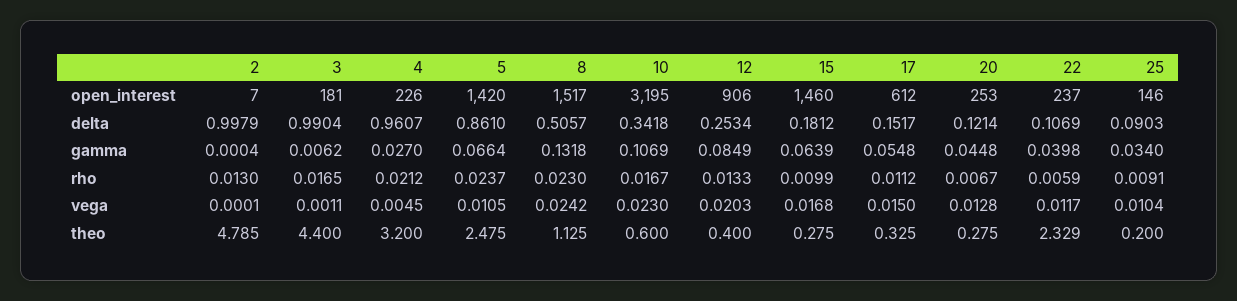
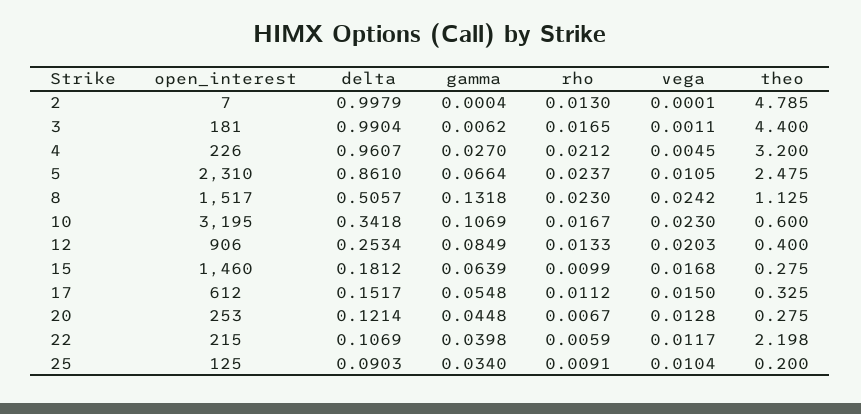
5, open_interest: 1420 -> 2310
22, open_interest: 237 -> 215
25, open_interest: 146 -> 125
22, theo: 2.329 -> 2.198

